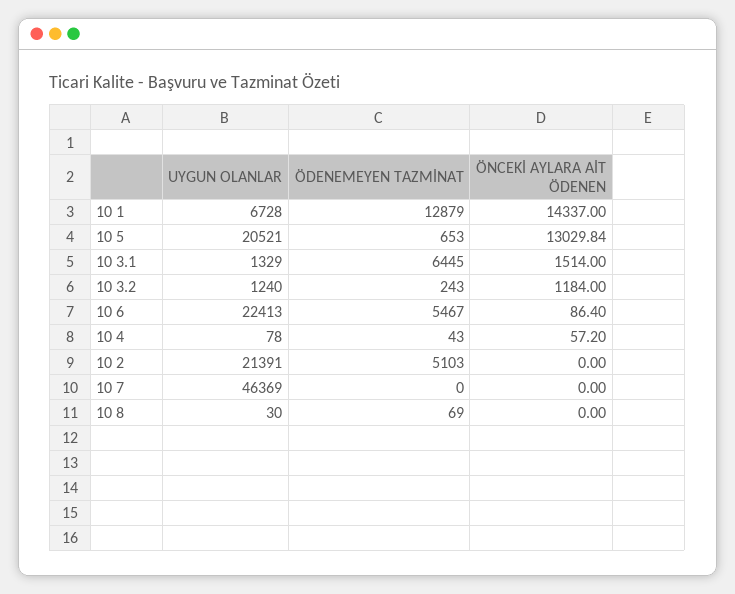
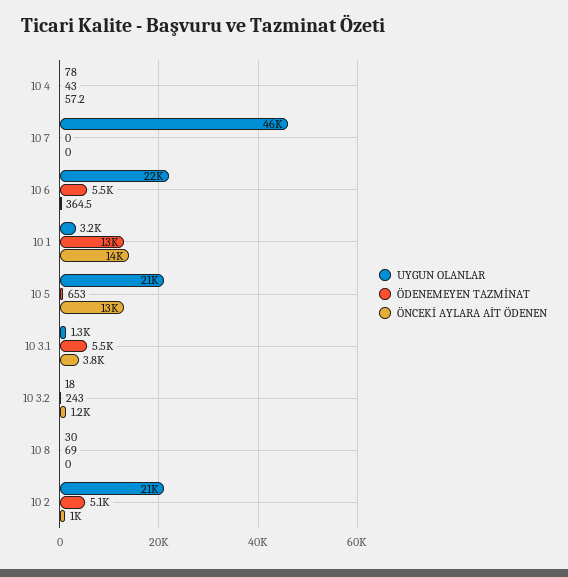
UYGUN OLANLAR, 10 1: 6728 -> 3200
ÖDENEMEYEN TAZMİNAT, 10 3.1: 6445 -> 5500
ÖNCEKİ AYLARA AİT ÖDENEN, 10 3.1: 1514 -> 3800
UYGUN OLANLAR, 10 3.2: 1240 -> 18
ÖNCEKİ AYLARA AİT ÖDENEN, 10 6: 86.4 -> 364.5
ÖNCEKİ AYLARA AİT ÖDENEN, 10 2: 0 -> 1000

